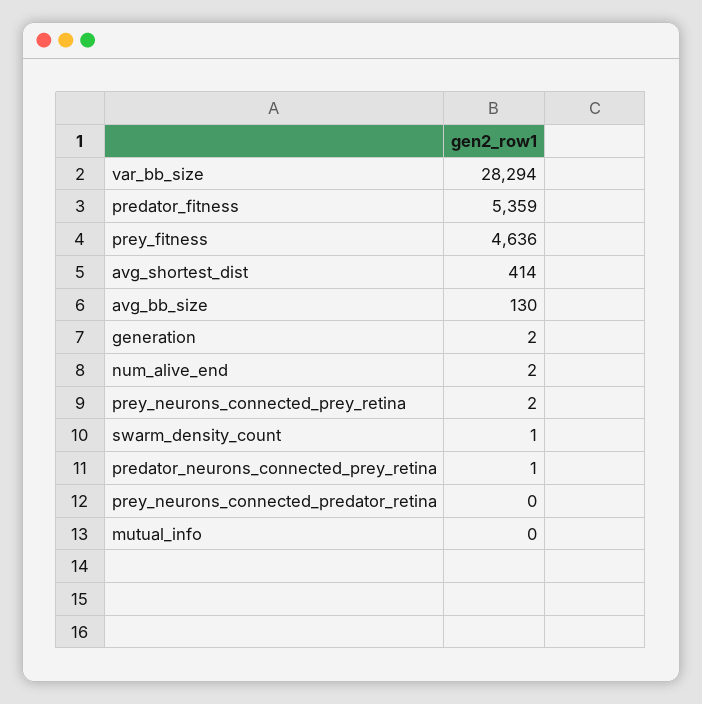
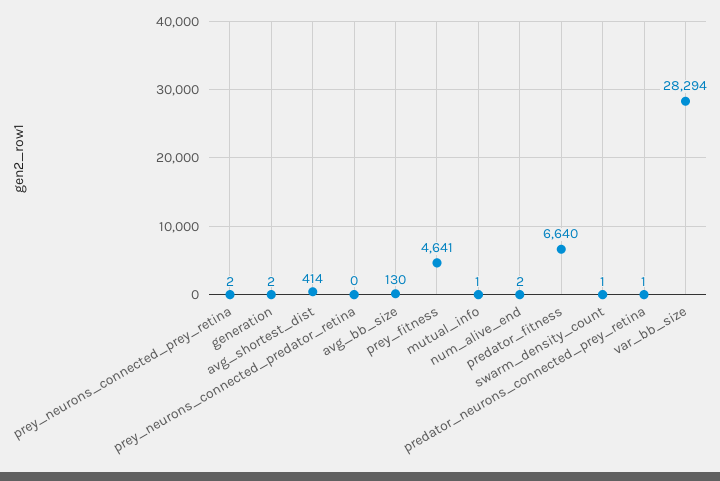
predator_fitness: 5359 -> 6640
prey_fitness: 4636 -> 4641
mutual_info: 0 -> 1

